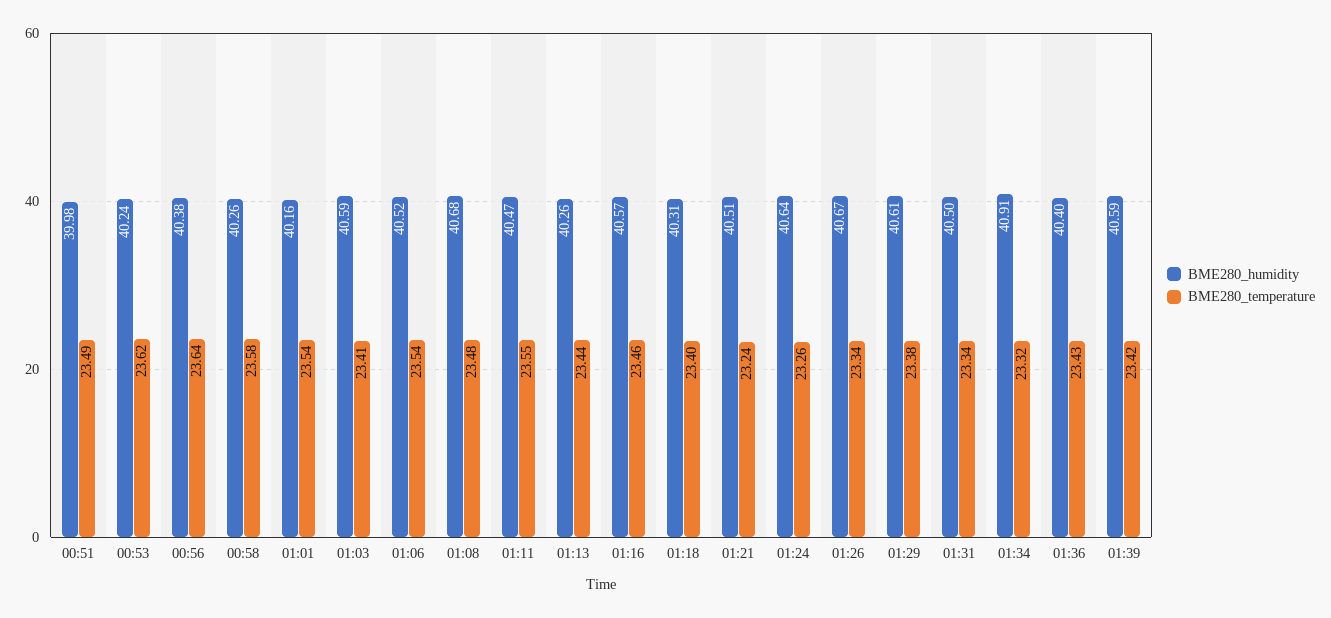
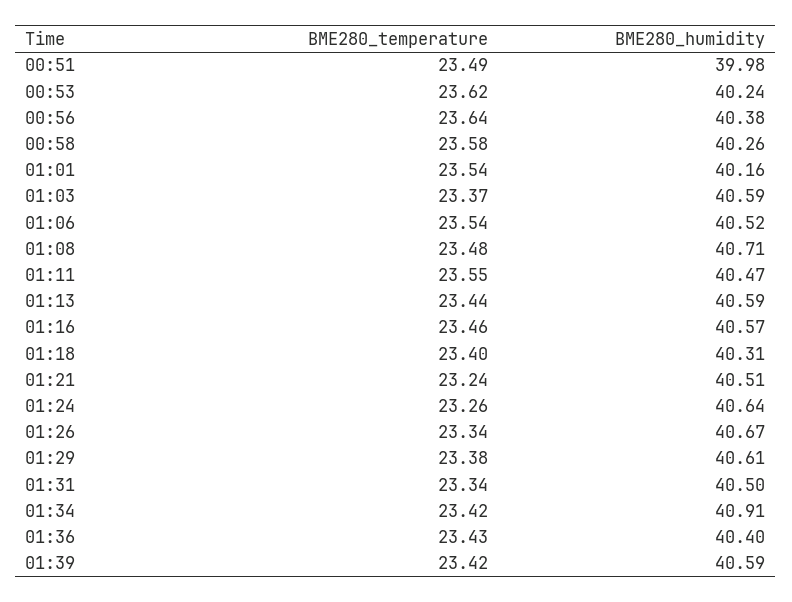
BME280_temperature, 01:03: 23.41 -> 23.37
BME280_humidity, 01:08: 40.68 -> 40.71
BME280_humidity, 01:13: 40.26 -> 40.59
BME280_temperature, 01:34: 23.32 -> 23.42

